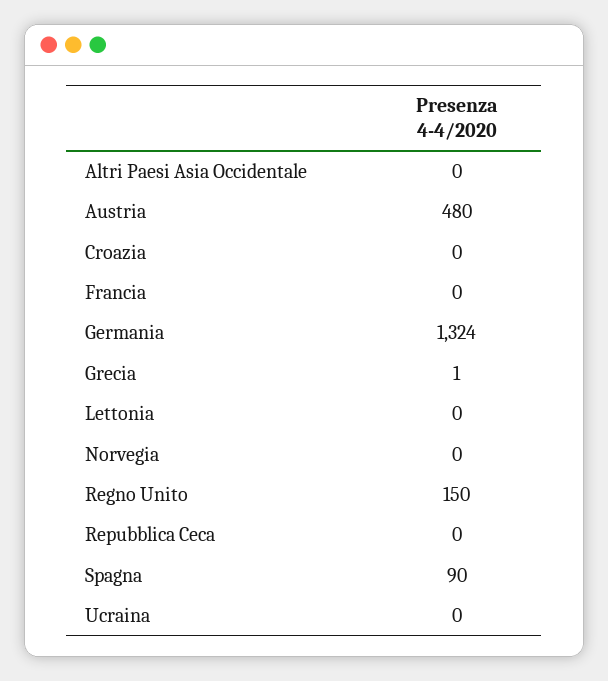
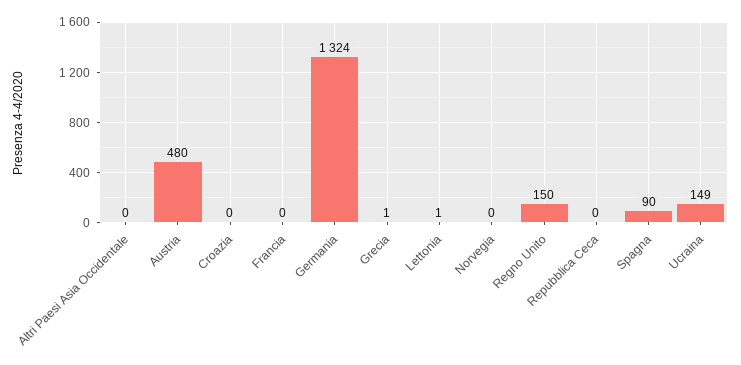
Lettonia: 0 -> 1
Ucraina: 0 -> 149

